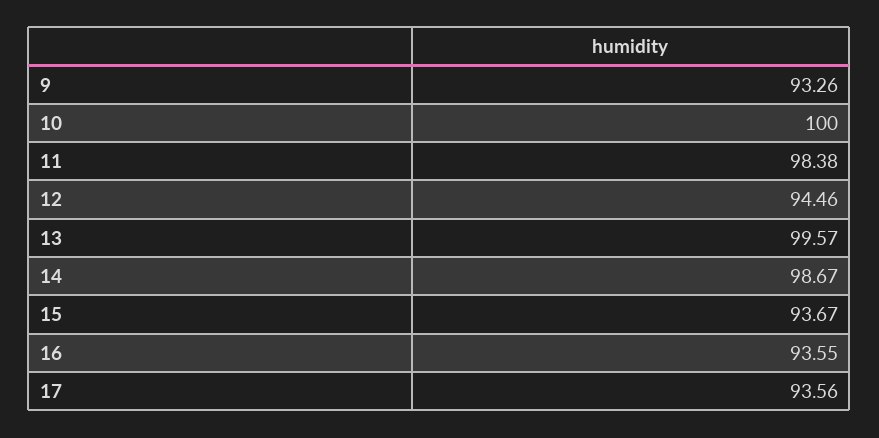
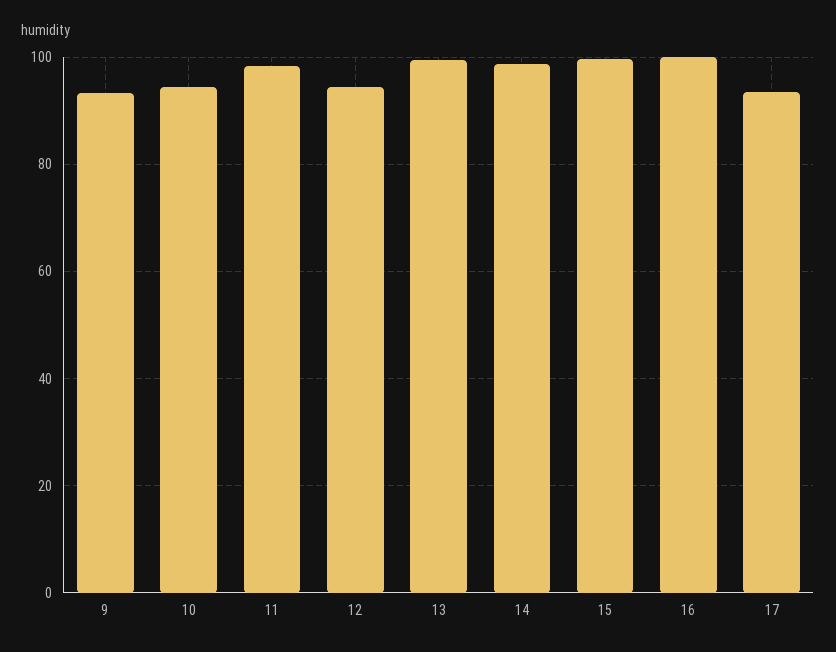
10: 100 -> 94
15: 93.67 -> 100
16: 93.55 -> 100

